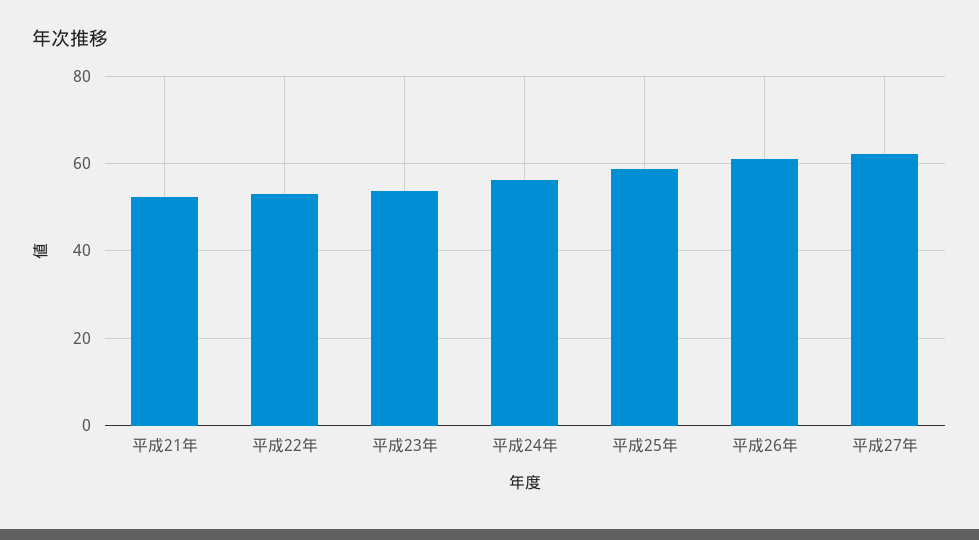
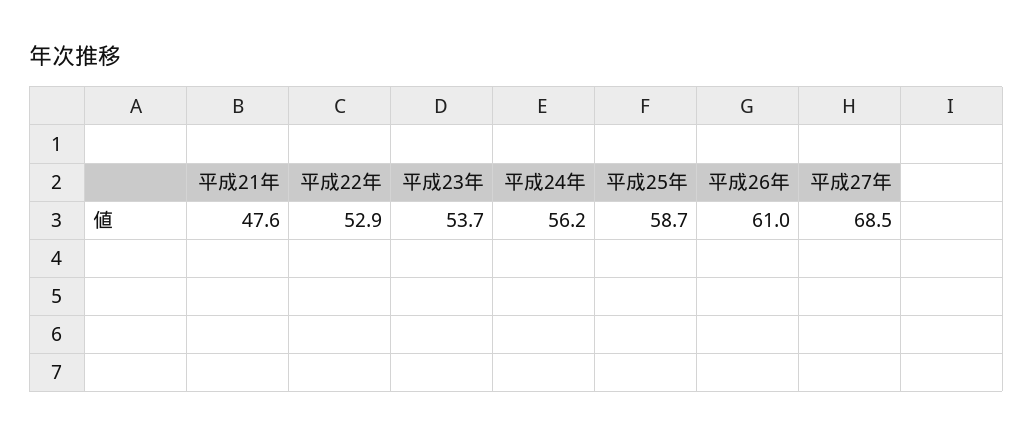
平成21年: 52 -> 47.6
平成27年: 62 -> 68.5

